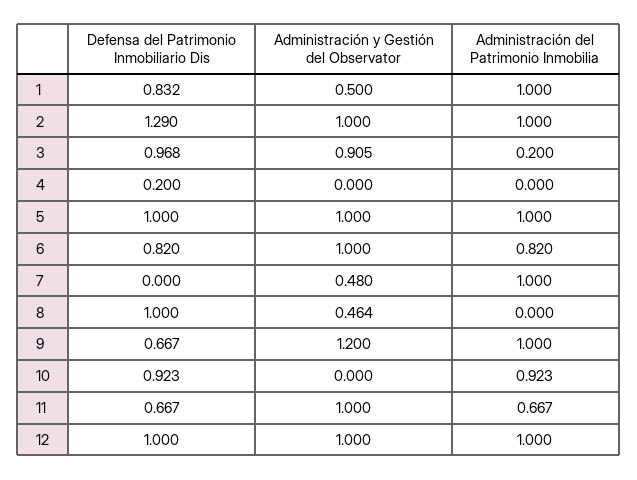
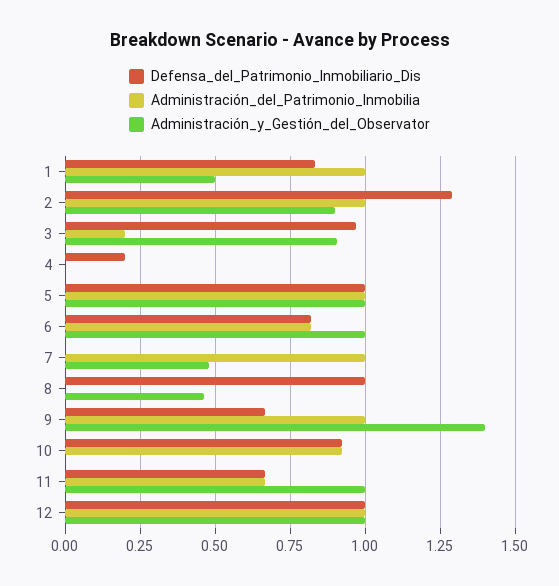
Administración y Gestión del Observator, 2: 1 -> 0.9
Administración y Gestión del Observator, 9: 1.2 -> 1.4

